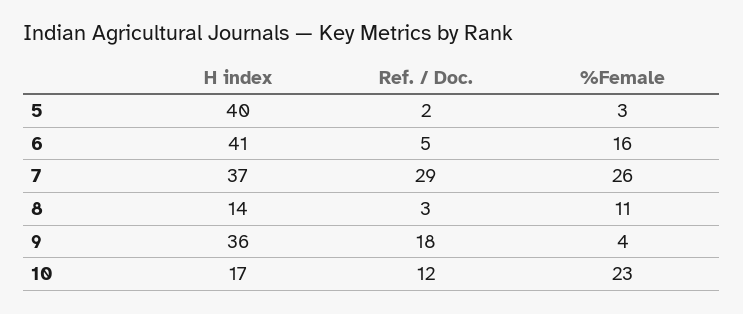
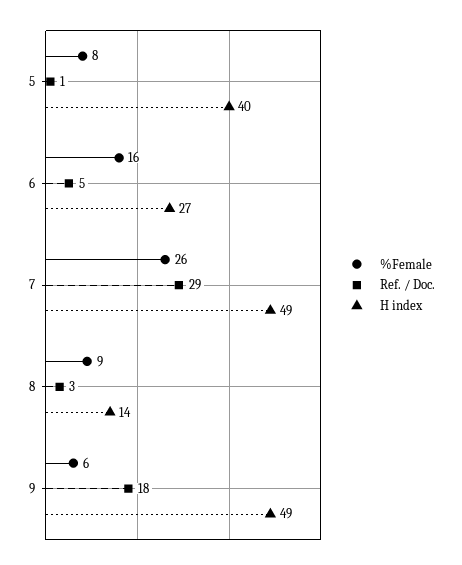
Ref. / Doc., 5: 2 -> 1
%Female, 5: 3 -> 8
H index, 6: 41 -> 27
H index, 7: 37 -> 49
%Female, 8: 11 -> 9
H index, 9: 36 -> 49
%Female, 9: 4 -> 6
H index, 10: 17 -> none
Ref. / Doc., 10: 12 -> none
%Female, 10: 23 -> none

